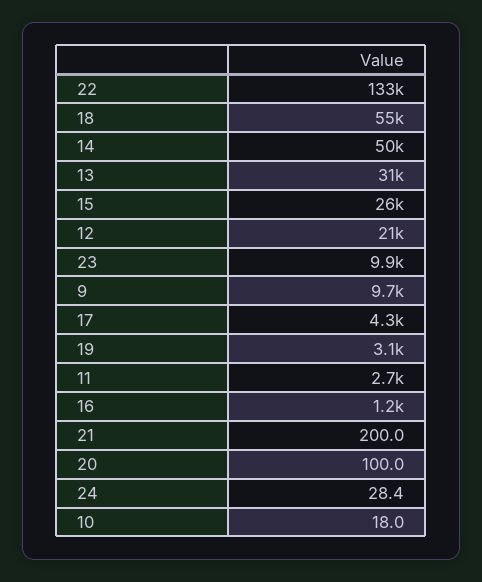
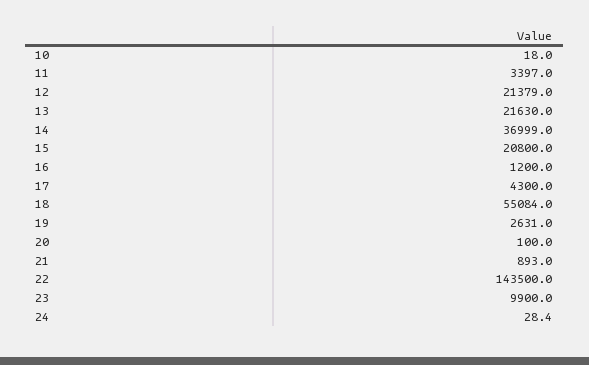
22: 133000 -> 143500
14: 50000 -> 36999
13: 31000 -> 21630
15: 26000 -> 20800
9: 9700 -> none
19: 3100 -> 2631
11: 2700 -> 3397
21: 200 -> 893

